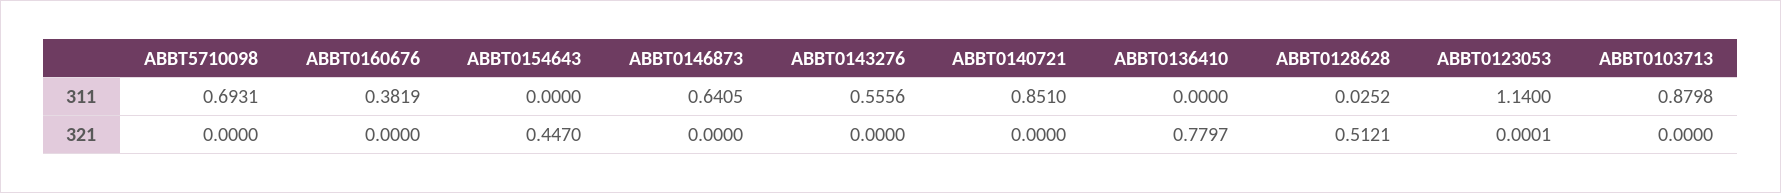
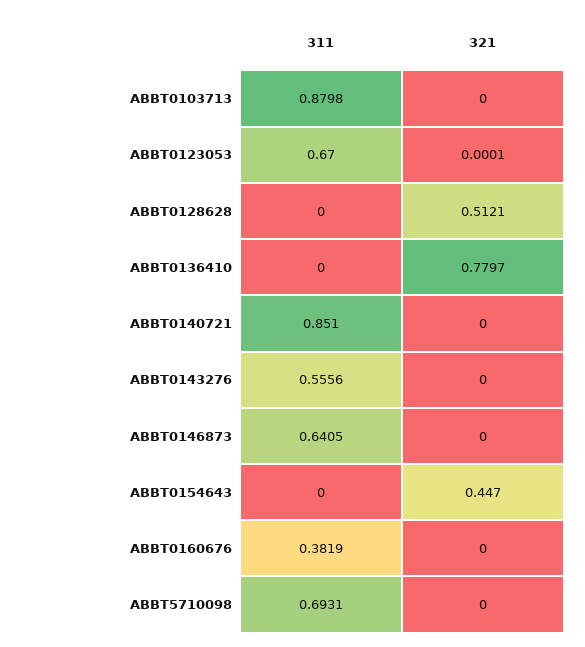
ABBT0128628, 311: 0.0252 -> 0
ABBT0123053, 311: 1.14 -> 0.67

